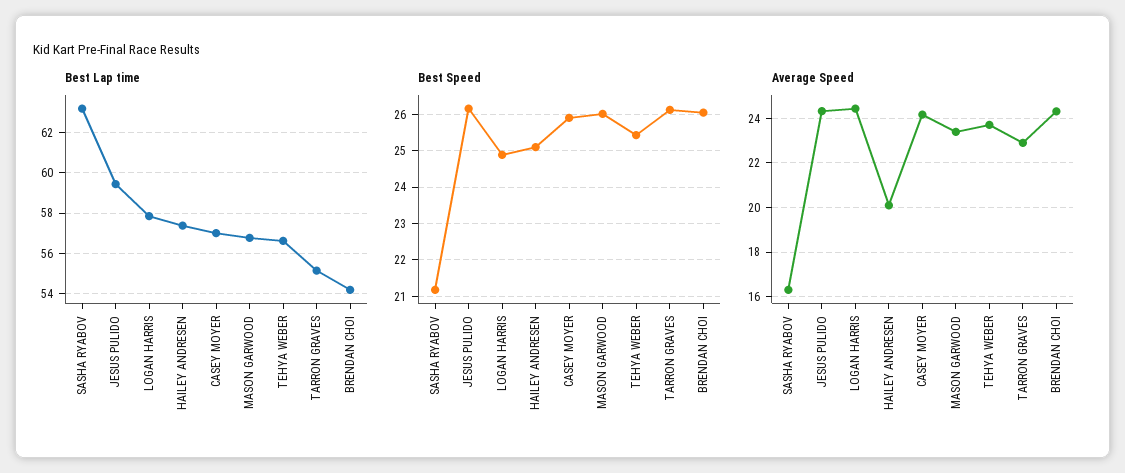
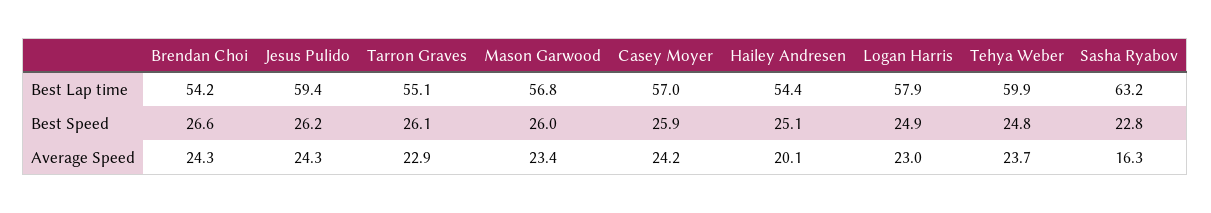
Best Lap time, HAILEY ANDRESEN: 57.5 -> 54.4
Best Lap time, TEHYA WEBER: 56.5 -> 59.9
Best Speed, SASHA RYABOV: 21.2 -> 22.8
Best Speed, TEHYA WEBER: 25.4 -> 24.8
Best Speed, BRENDAN CHOI: 26 -> 26.6
Average Speed, LOGAN HARRIS: 24.5 -> 23

